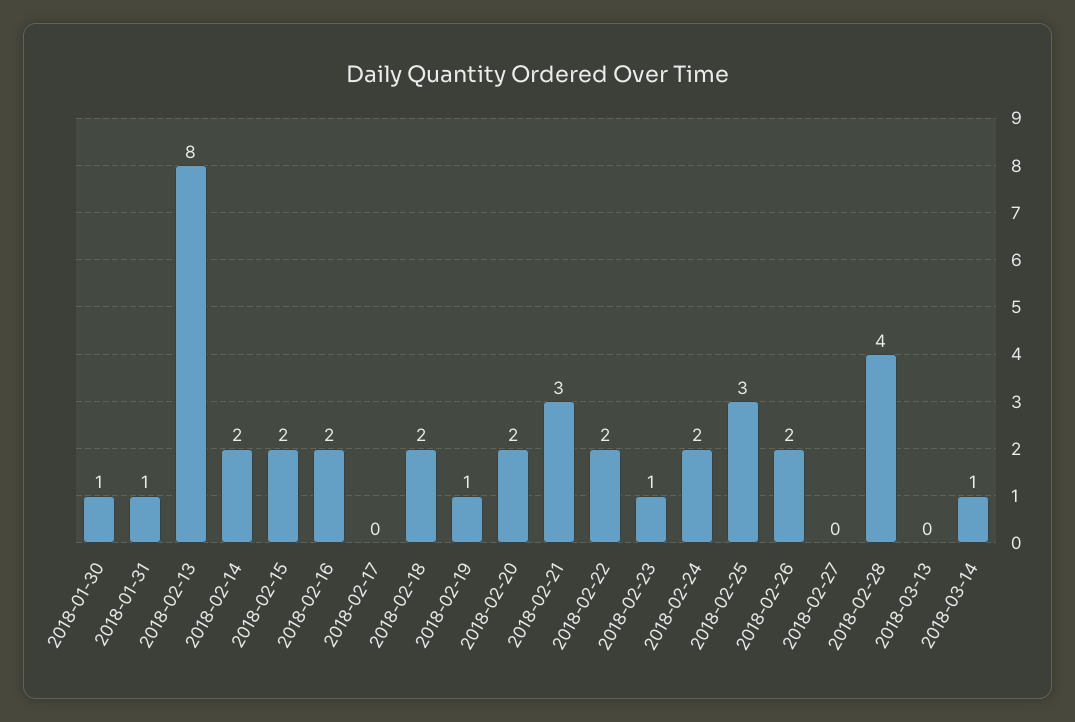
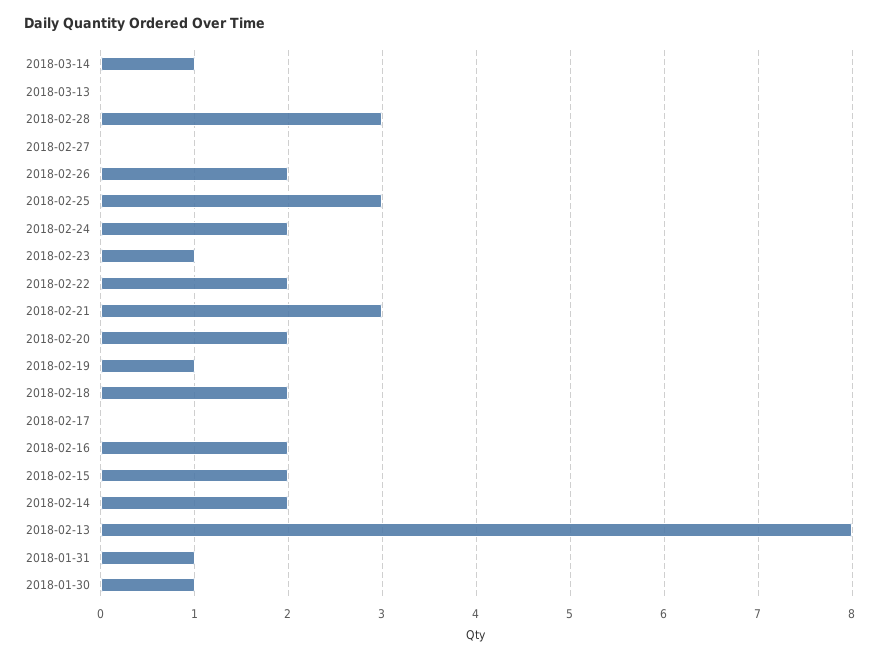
2018-02-28: 4 -> 3

